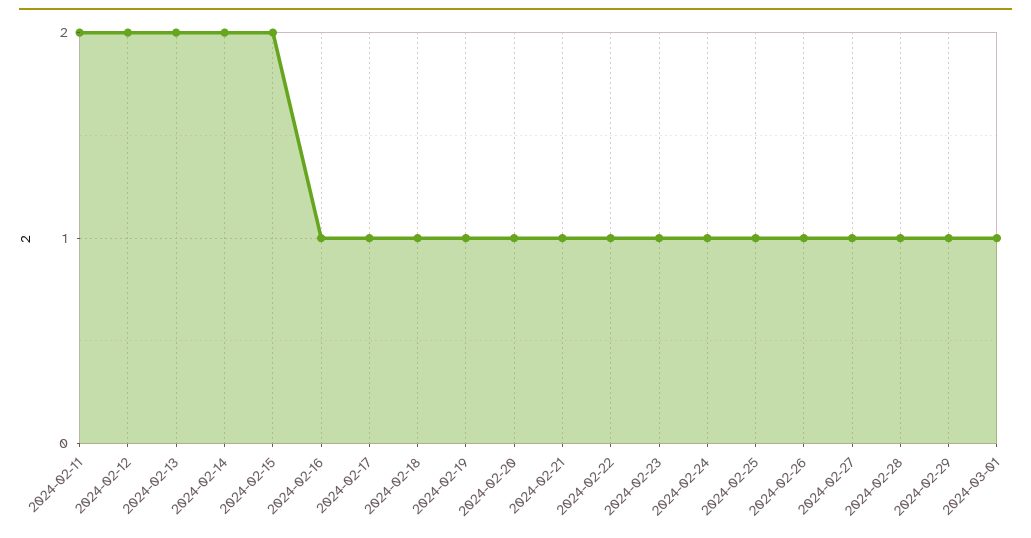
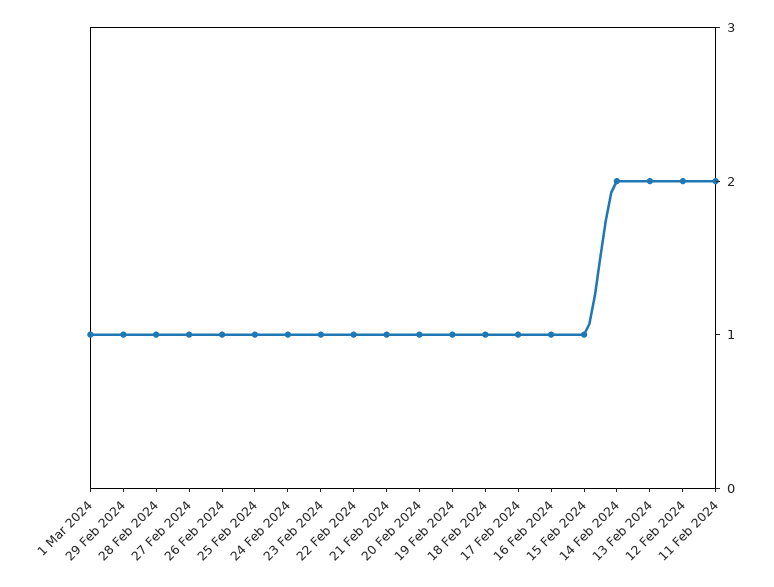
2024-02-15: 2 -> 1

